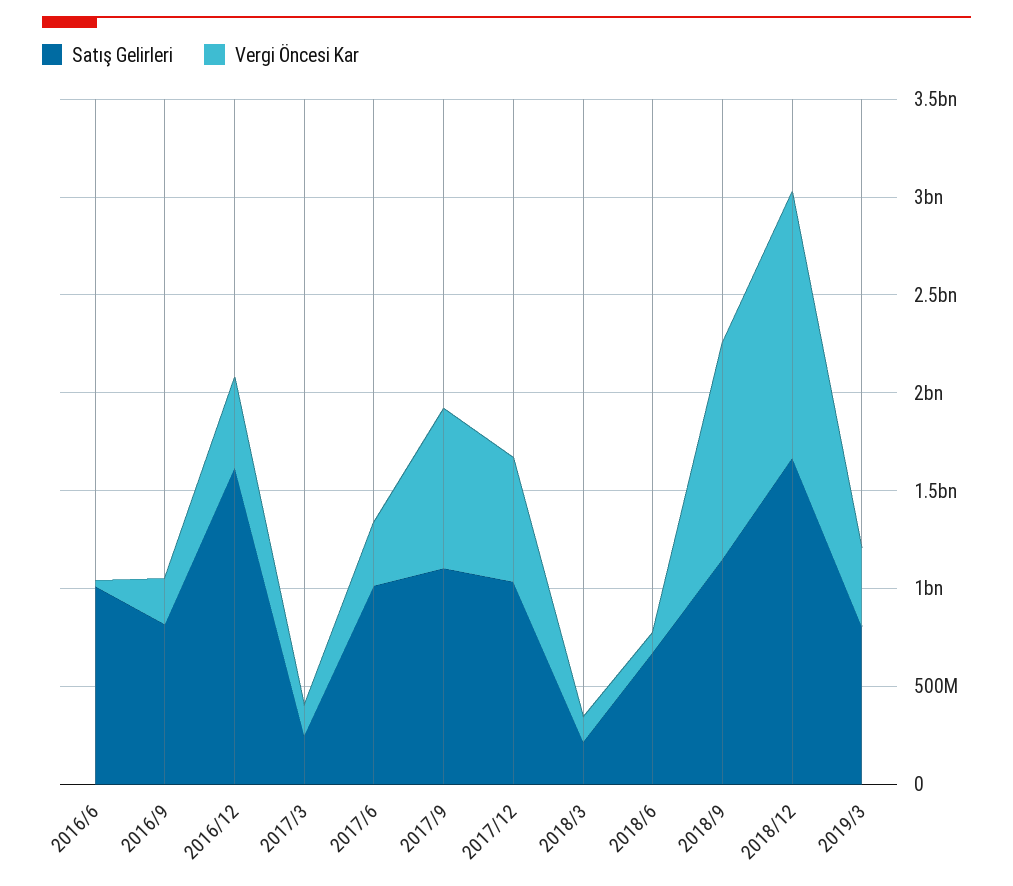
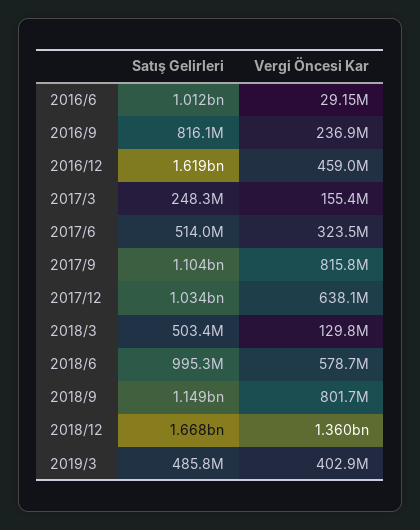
Satış Gelirleri, 2017/6: 1000000000 -> 514000000
Satış Gelirleri, 2018/3: 200000000 -> 503400000
Satış Gelirleri, 2018/6: 700000000 -> 995300000
Vergi Öncesi Kar, 2018/6: 100000000 -> 578700000
Vergi Öncesi Kar, 2018/9: 1100000000 -> 801700000
Satış Gelirleri, 2019/3: 800000000 -> 485800000

